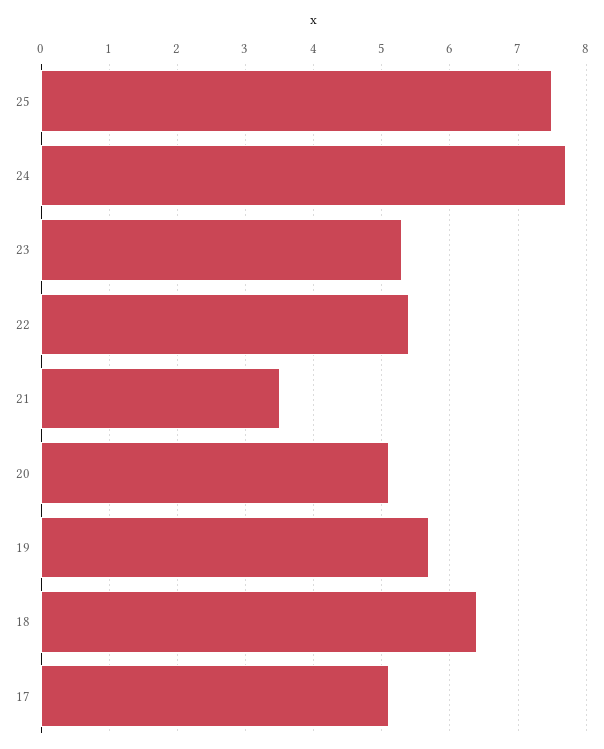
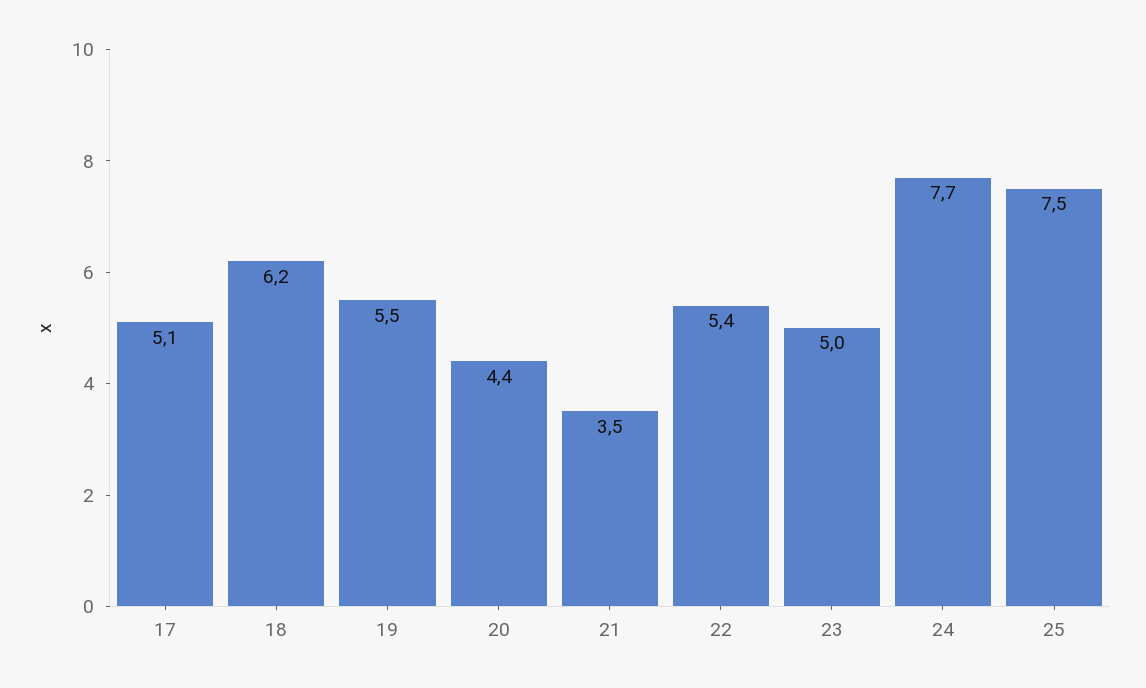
23: 5.3 -> 5
20: 5.1 -> 4.4
19: 5.7 -> 5.5
18: 6.4 -> 6.2

